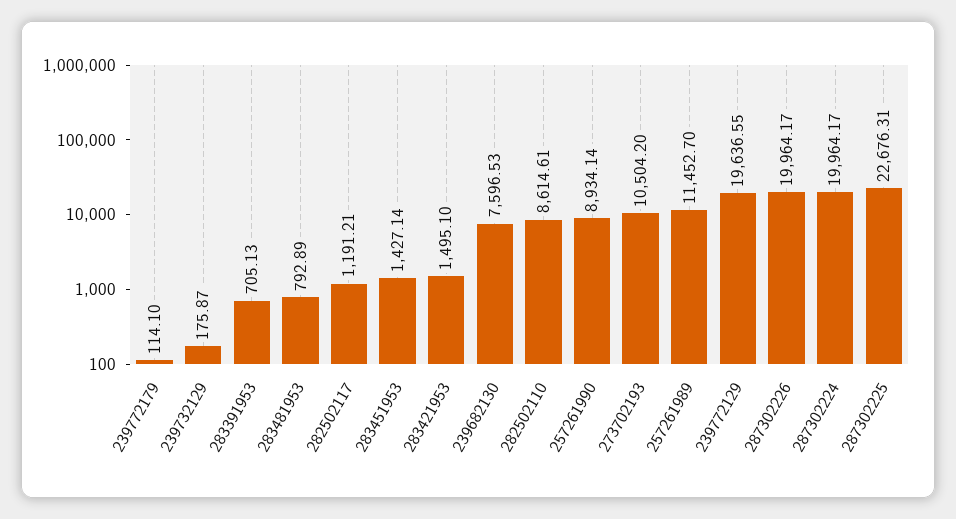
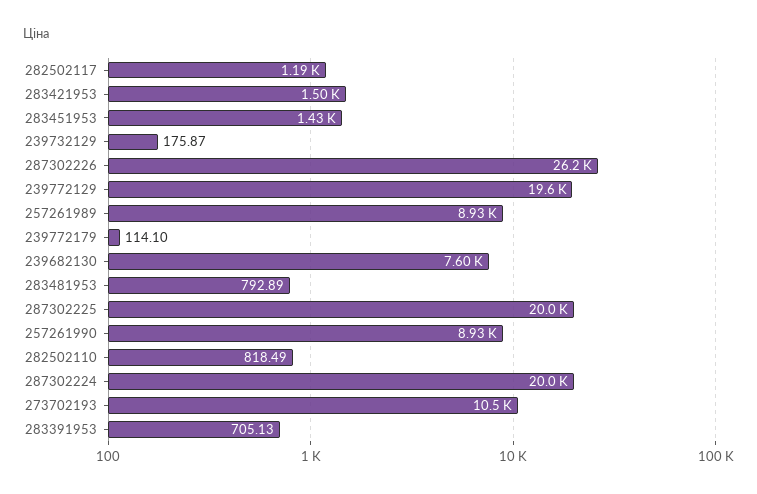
282502110: 8614.61 -> 818.49
257261989: 11452.7 -> 8930
287302226: 19964.17 -> 26200
287302225: 22676.31 -> 20000

